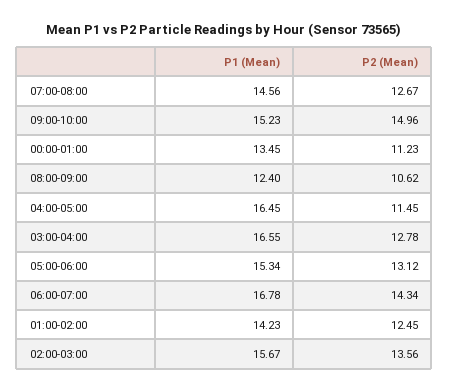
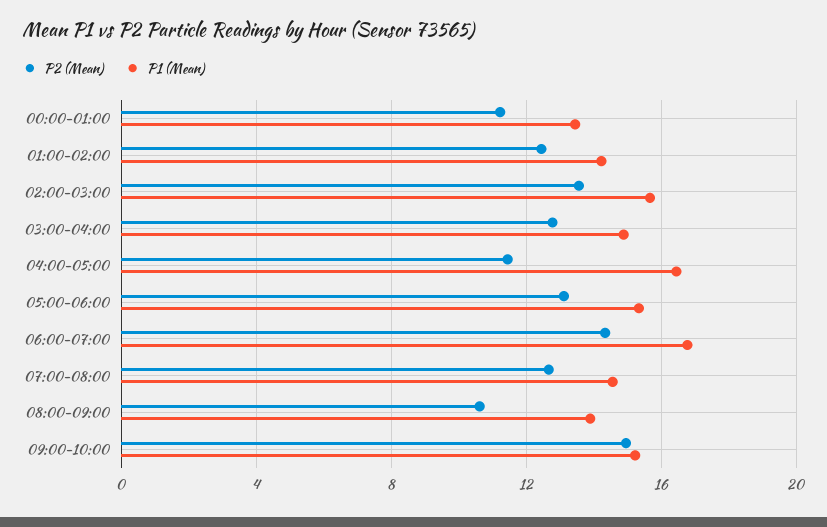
P1 (Mean), 08:00-09:00: 12.4 -> 14
P1 (Mean), 03:00-04:00: 16.55 -> 15

